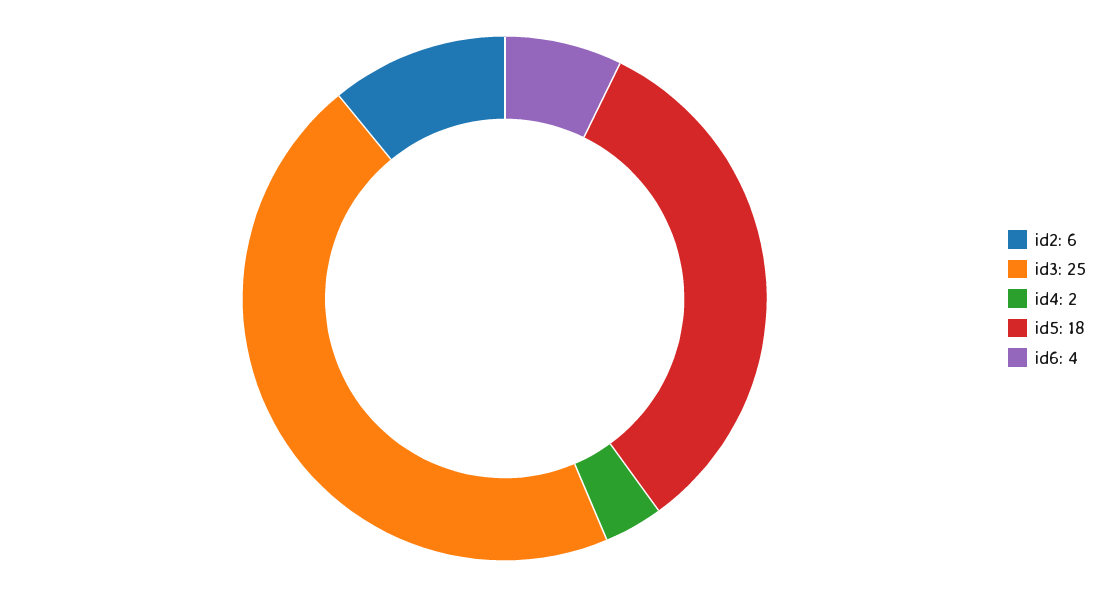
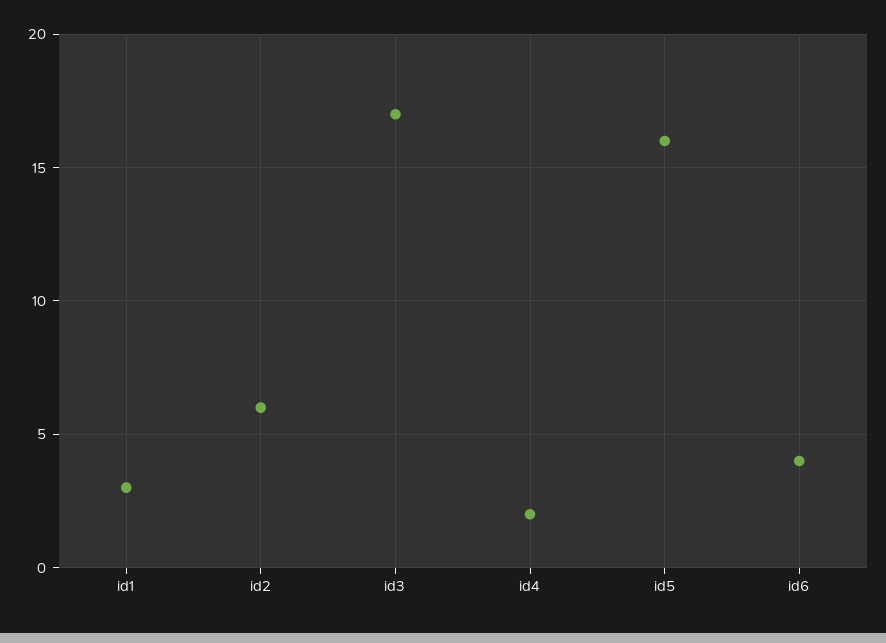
id3: 25 -> 17
id5: 18 -> 16
id1: none -> 3

